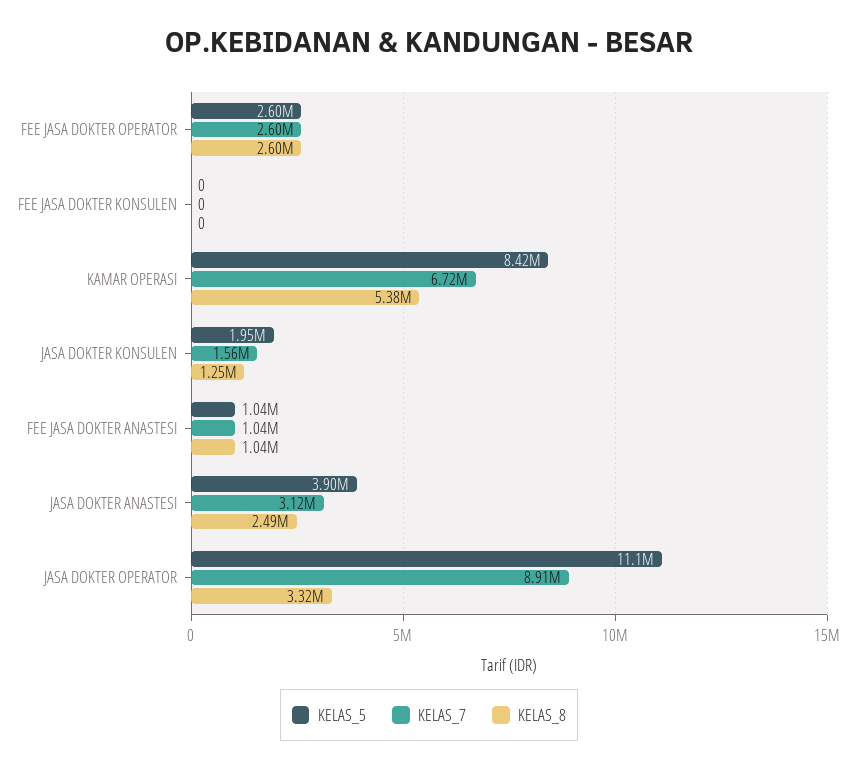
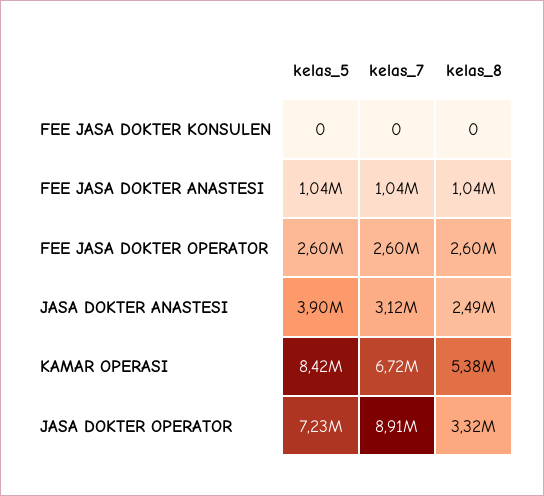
KELAS_5, JASA DOKTER KONSULEN: 1950000 -> none
KELAS_7, JASA DOKTER KONSULEN: 1560000 -> none
KELAS_8, JASA DOKTER KONSULEN: 1250000 -> none
KELAS_5, JASA DOKTER OPERATOR: 11100000 -> 7230000

